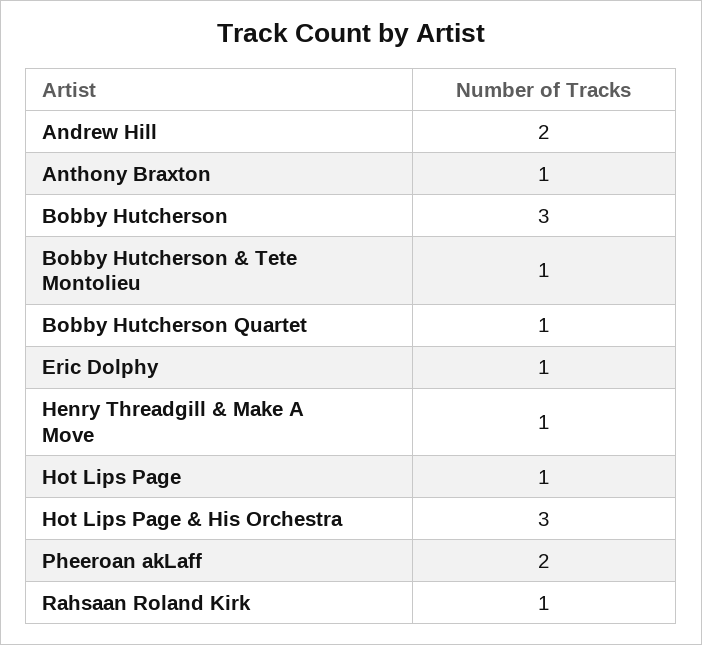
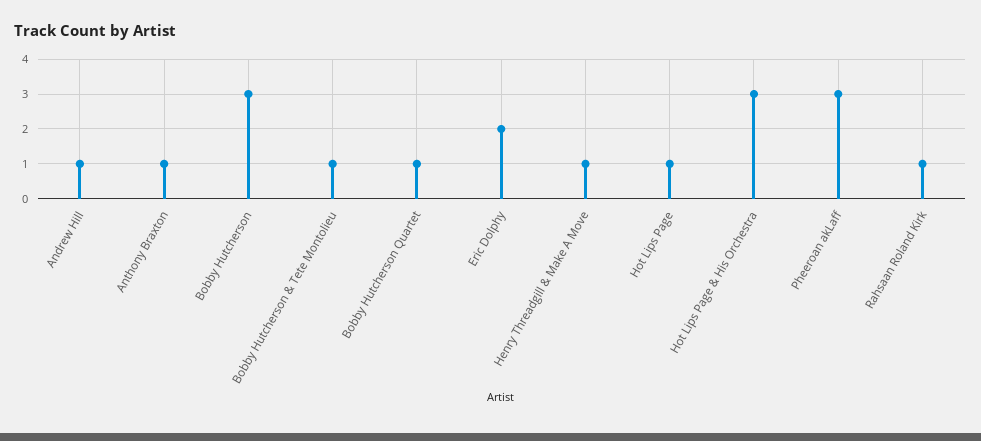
Andrew Hill: 2 -> 1
Eric Dolphy: 1 -> 2
Pheeroan akLaff: 2 -> 3

